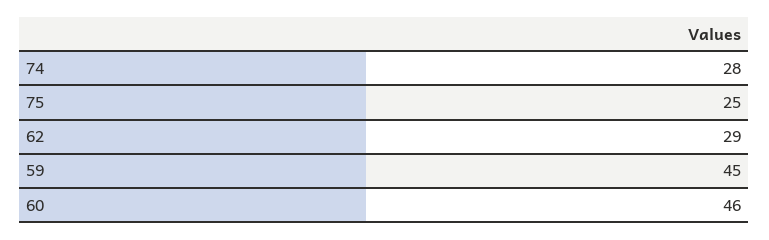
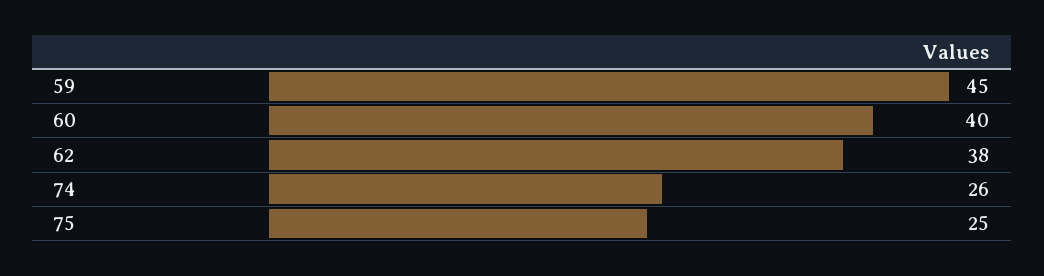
74: 28 -> 26
62: 29 -> 38
60: 46 -> 40

